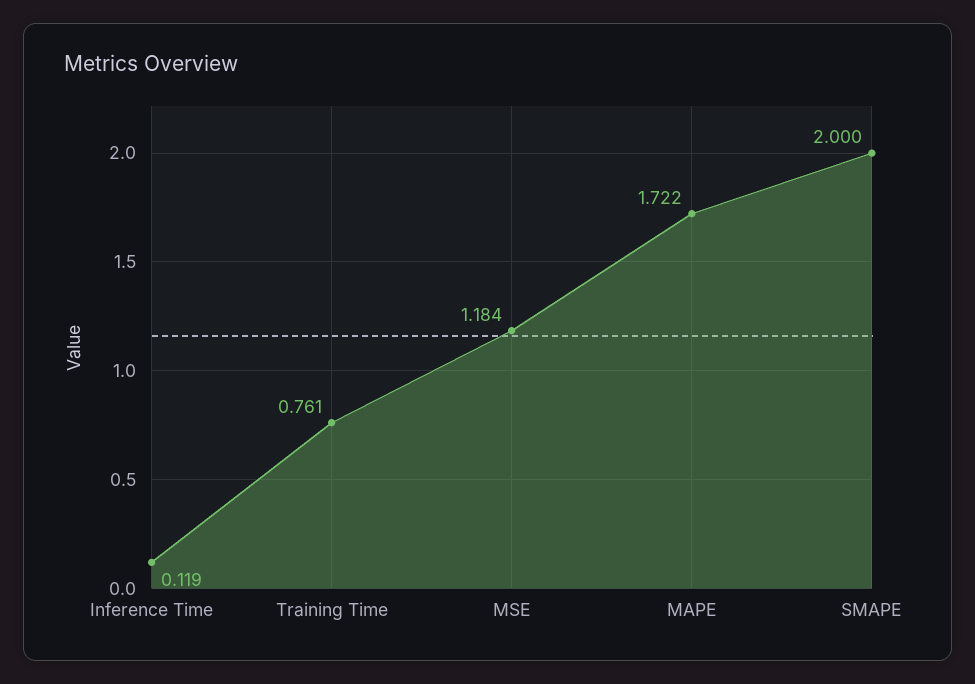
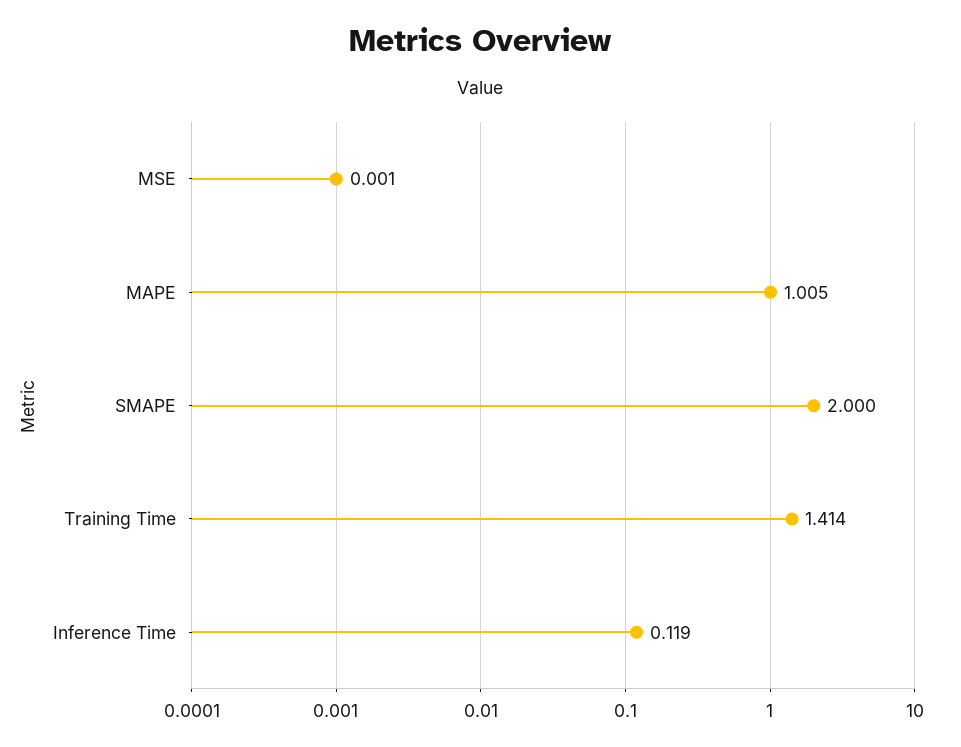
Training Time: 0.761 -> 1.414
MSE: 1.184 -> 0.001
MAPE: 1.722 -> 1.005

